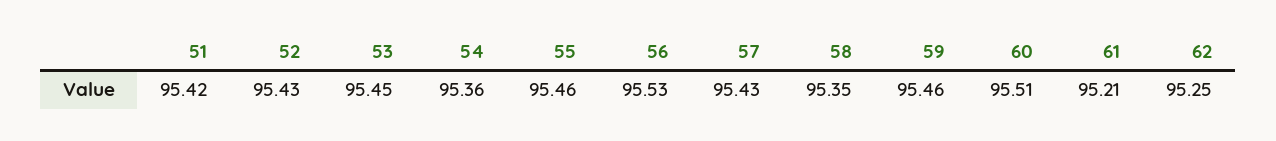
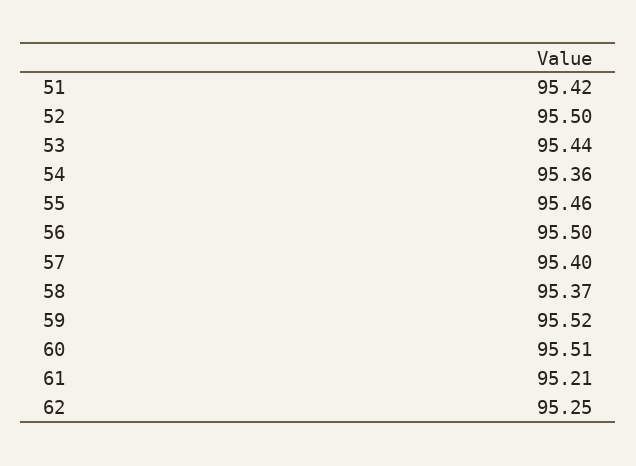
52: 95.43 -> 95.5
53: 95.45 -> 95.44
56: 95.53 -> 95.5
57: 95.43 -> 95.4
58: 95.35 -> 95.37
59: 95.46 -> 95.52

